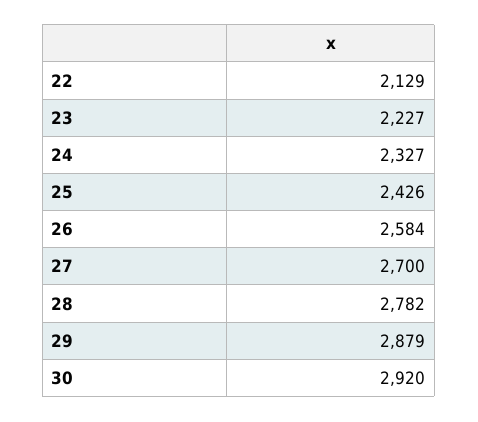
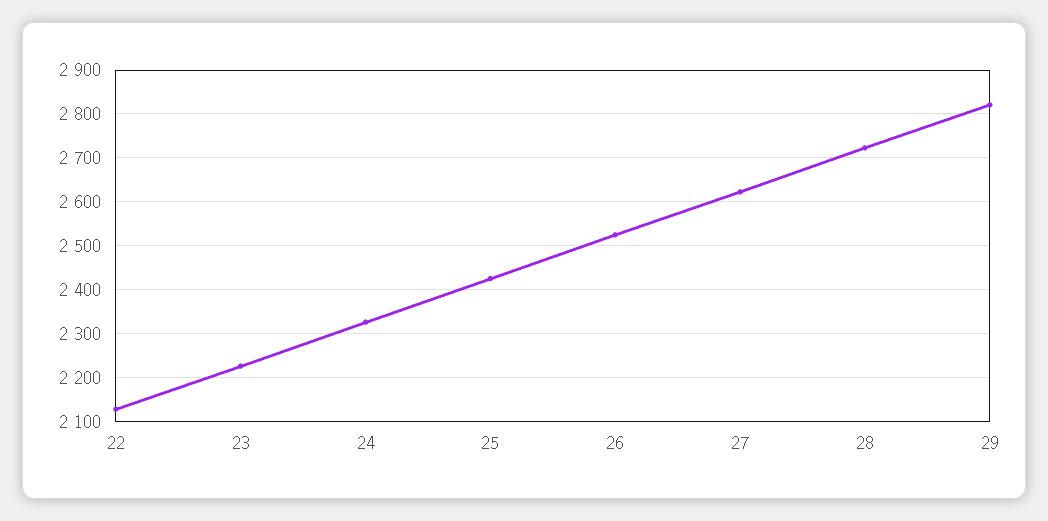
26: 2584 -> 2520
27: 2700 -> 2620
28: 2782 -> 2720
29: 2879 -> 2820
30: 2920 -> none

